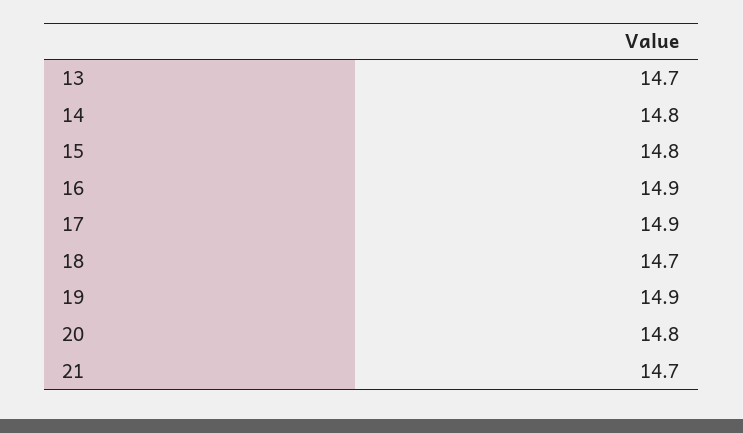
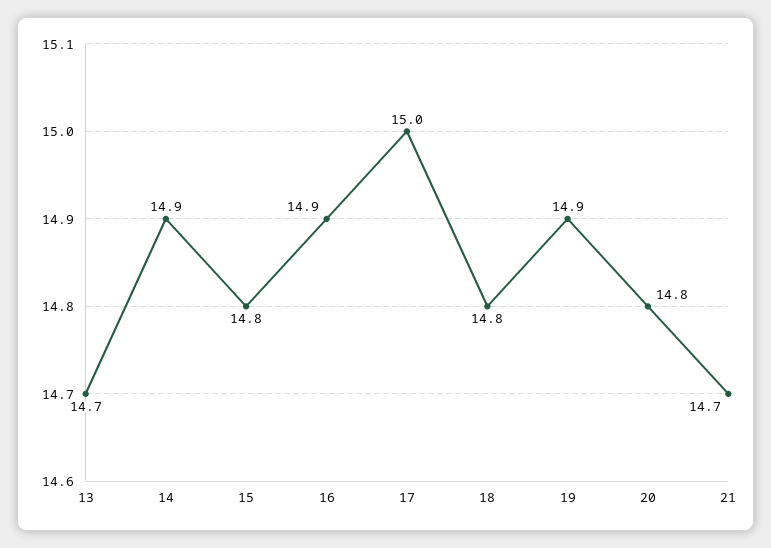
14: 14.8 -> 14.9
17: 14.9 -> 15
18: 14.7 -> 14.8

